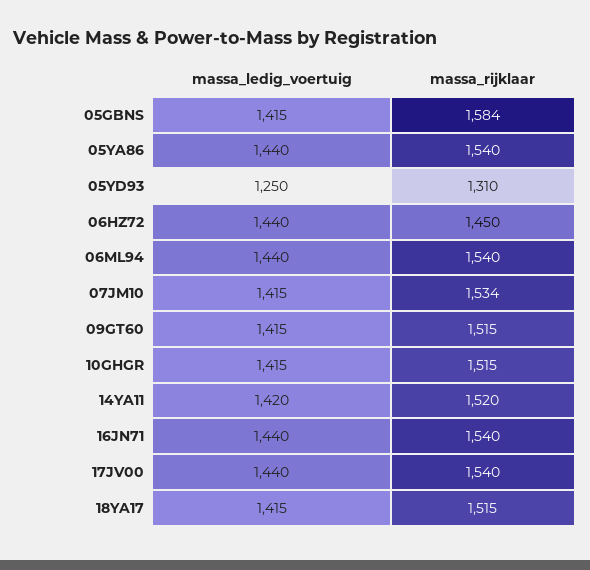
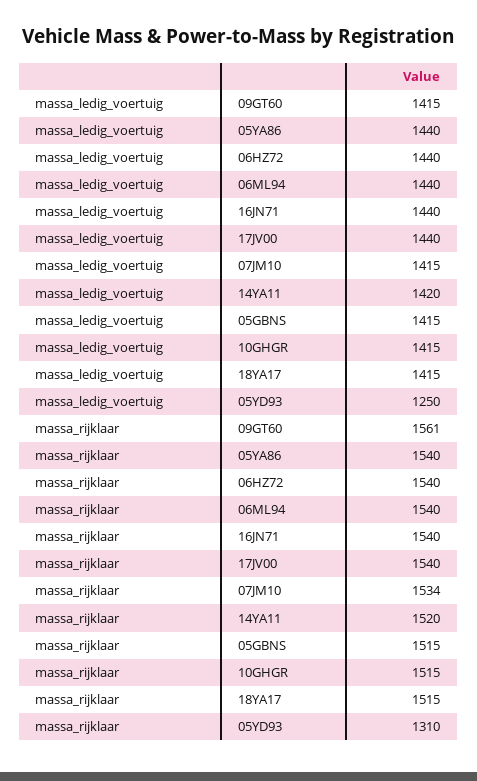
massa_rijklaar, 05GBNS: 1584 -> 1515
massa_rijklaar, 06HZ72: 1450 -> 1540
massa_rijklaar, 09GT60: 1515 -> 1561

